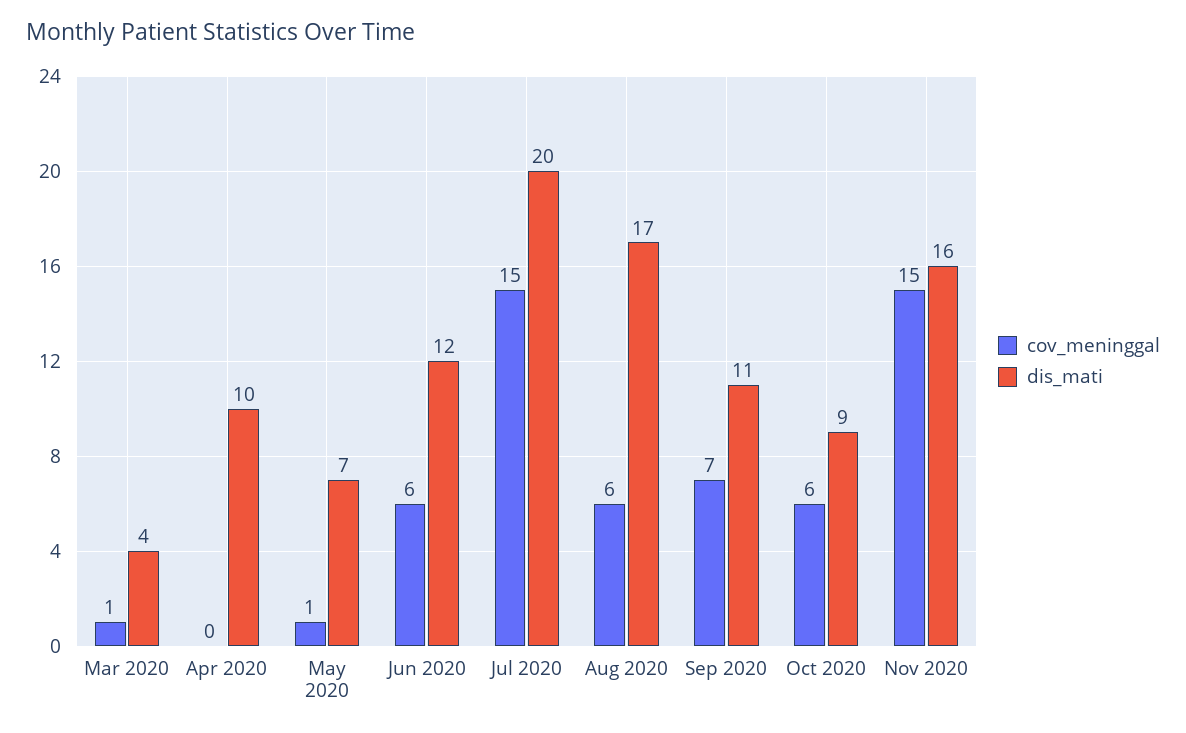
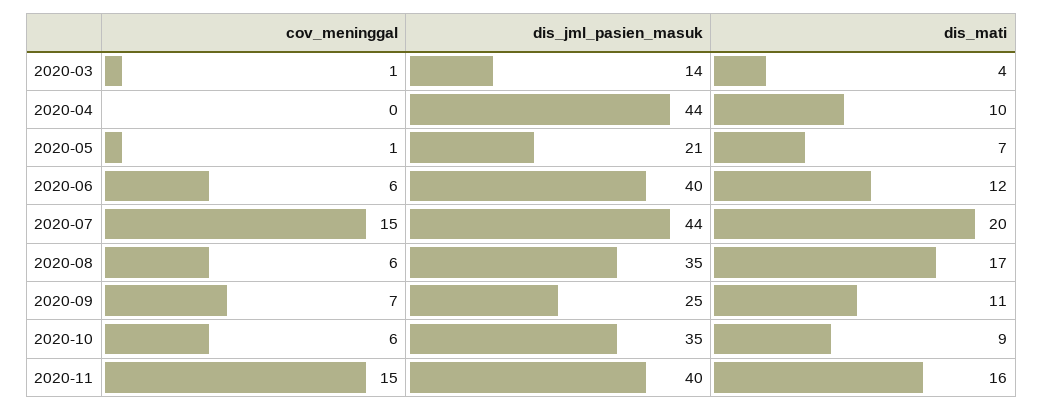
dis_jml_pasien_masuk, Mar 2020: none -> 14
dis_jml_pasien_masuk, Apr 2020: none -> 44
dis_jml_pasien_masuk, May 2020: none -> 21
dis_jml_pasien_masuk, Jun 2020: none -> 40
dis_jml_pasien_masuk, Jul 2020: none -> 44
dis_jml_pasien_masuk, Aug 2020: none -> 35
dis_jml_pasien_masuk, Sep 2020: none -> 25
dis_jml_pasien_masuk, Oct 2020: none -> 35
dis_jml_pasien_masuk, Nov 2020: none -> 40

